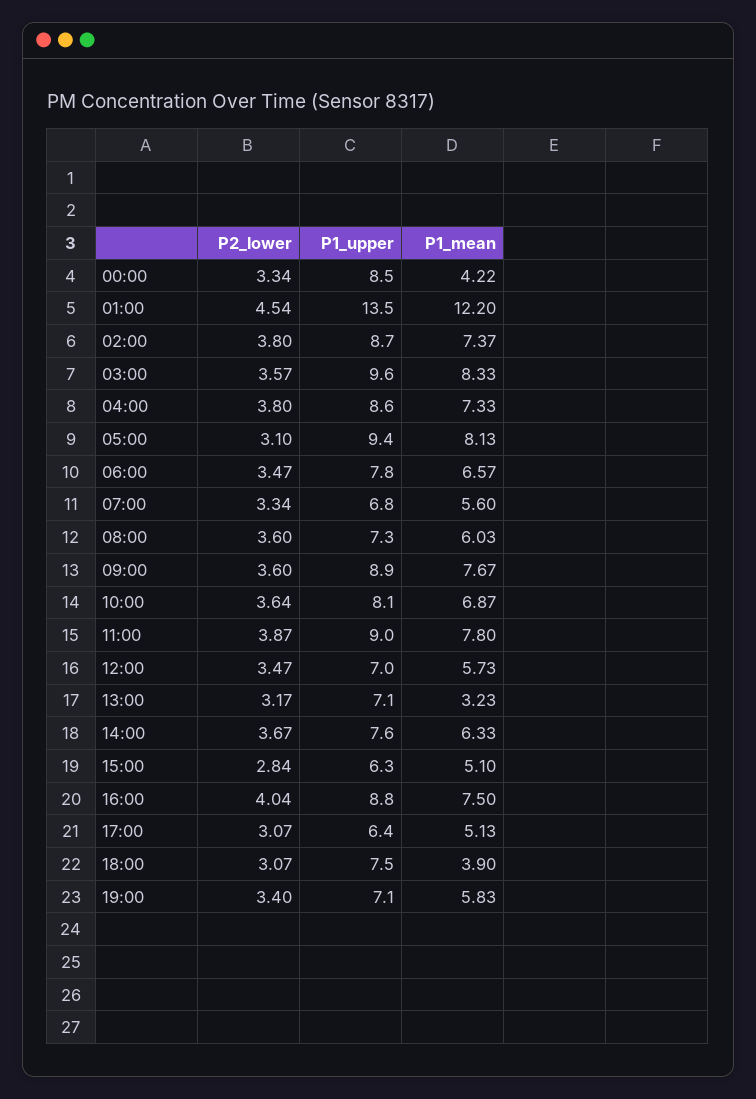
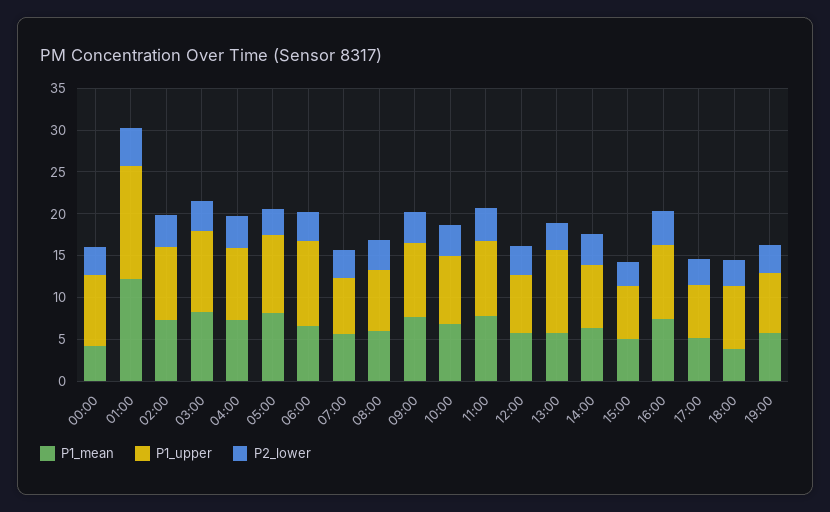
P1_upper, 06:00: 7.8 -> 10
P1_upper, 13:00: 7.1 -> 10
P1_mean, 13:00: 3.23 -> 6

